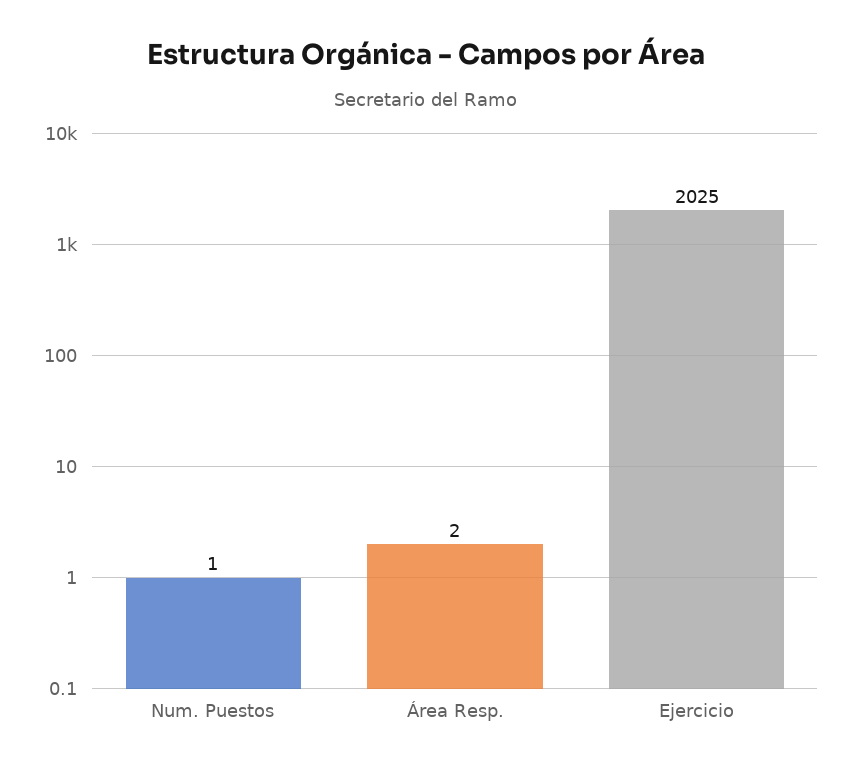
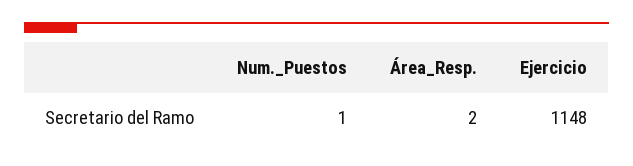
Ejercicio: 2025 -> 1148

